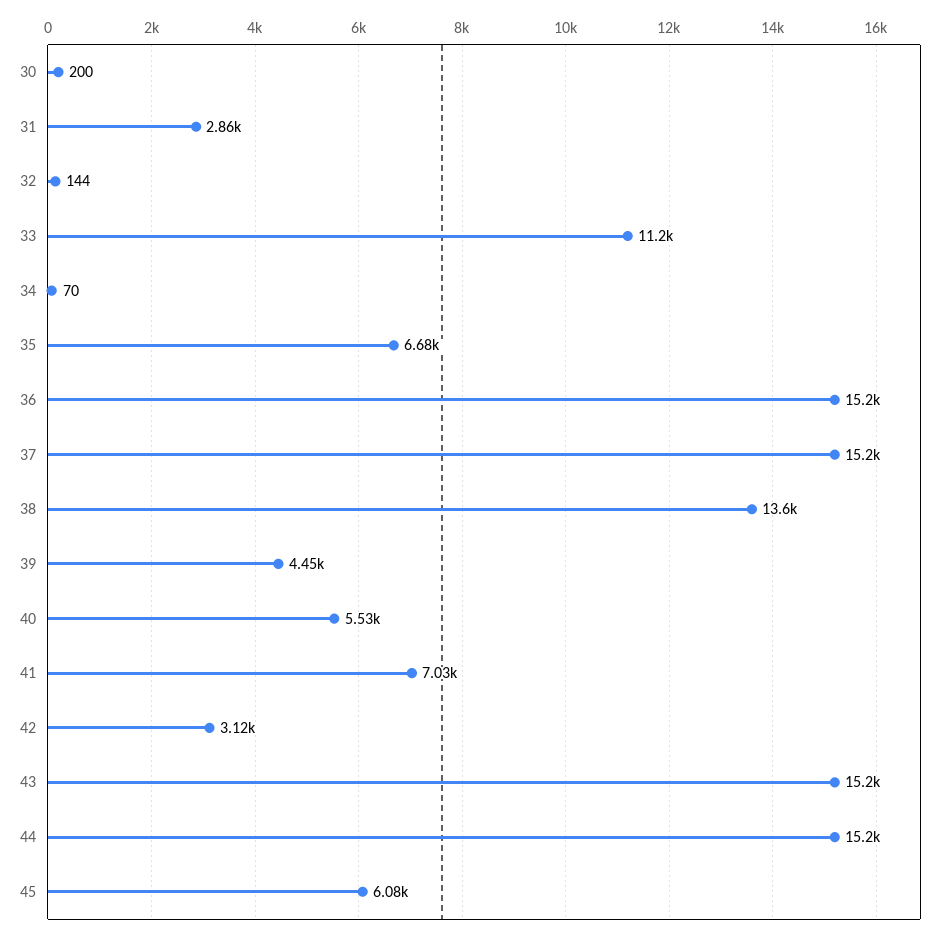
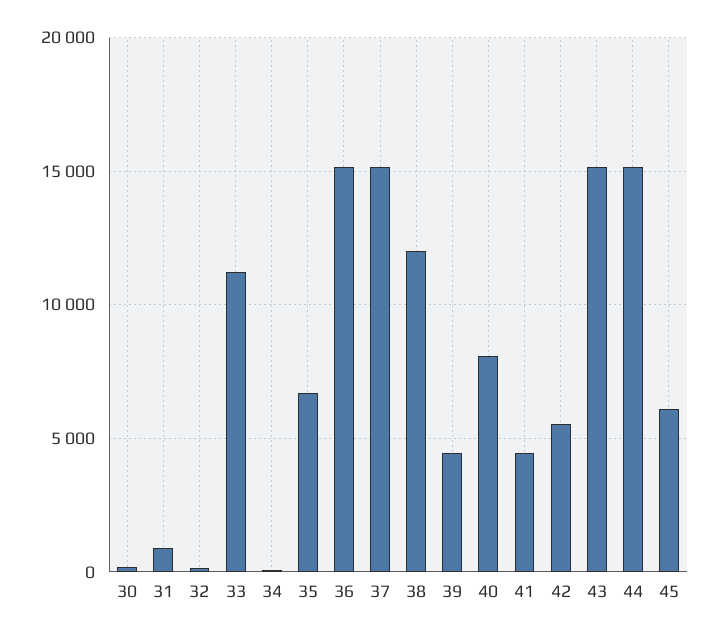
31: 2860 -> 1000
38: 13600 -> 12000
40: 5530 -> 8000
41: 7030 -> 4500
42: 3120 -> 5500

